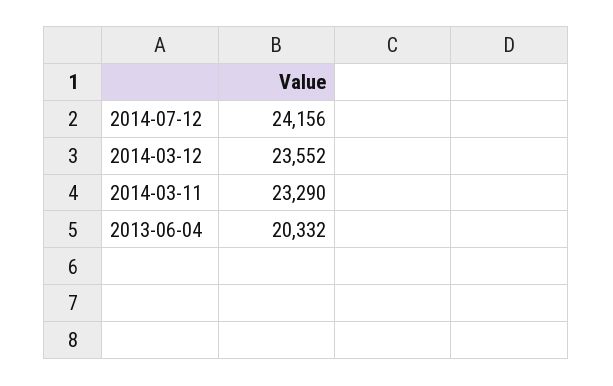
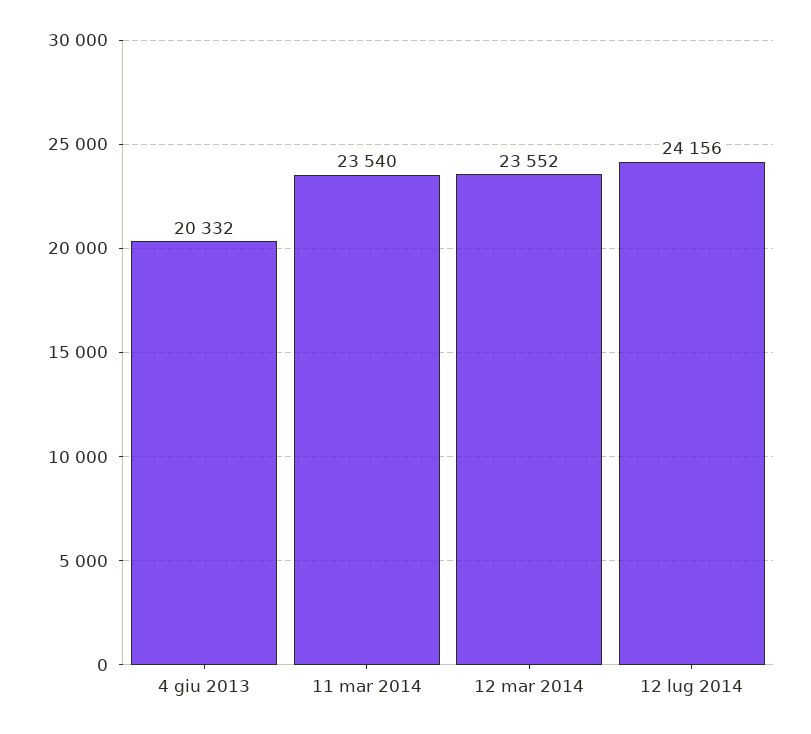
2014-03-11: 23290 -> 23540

